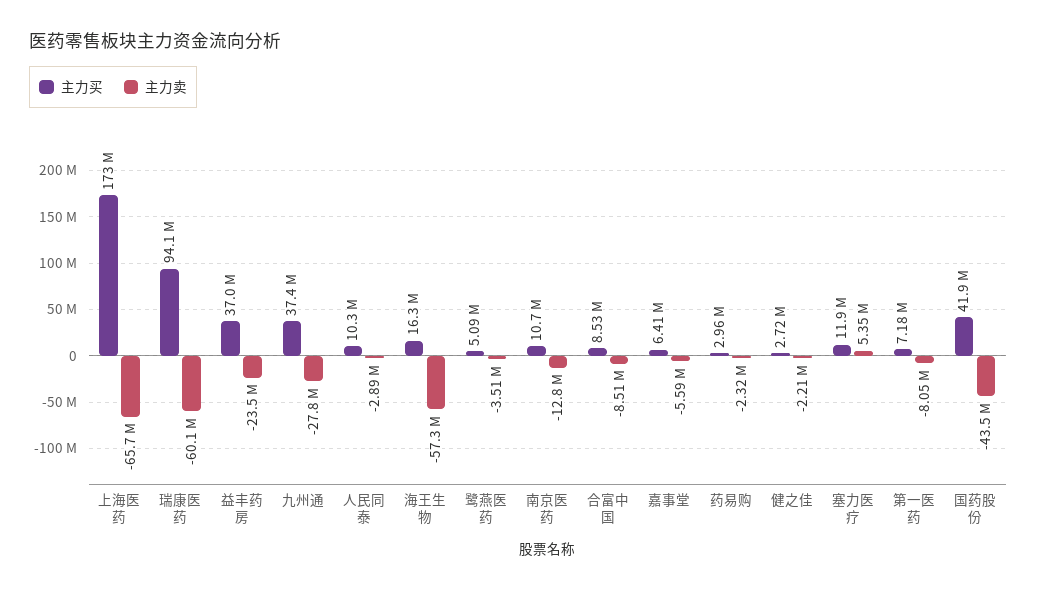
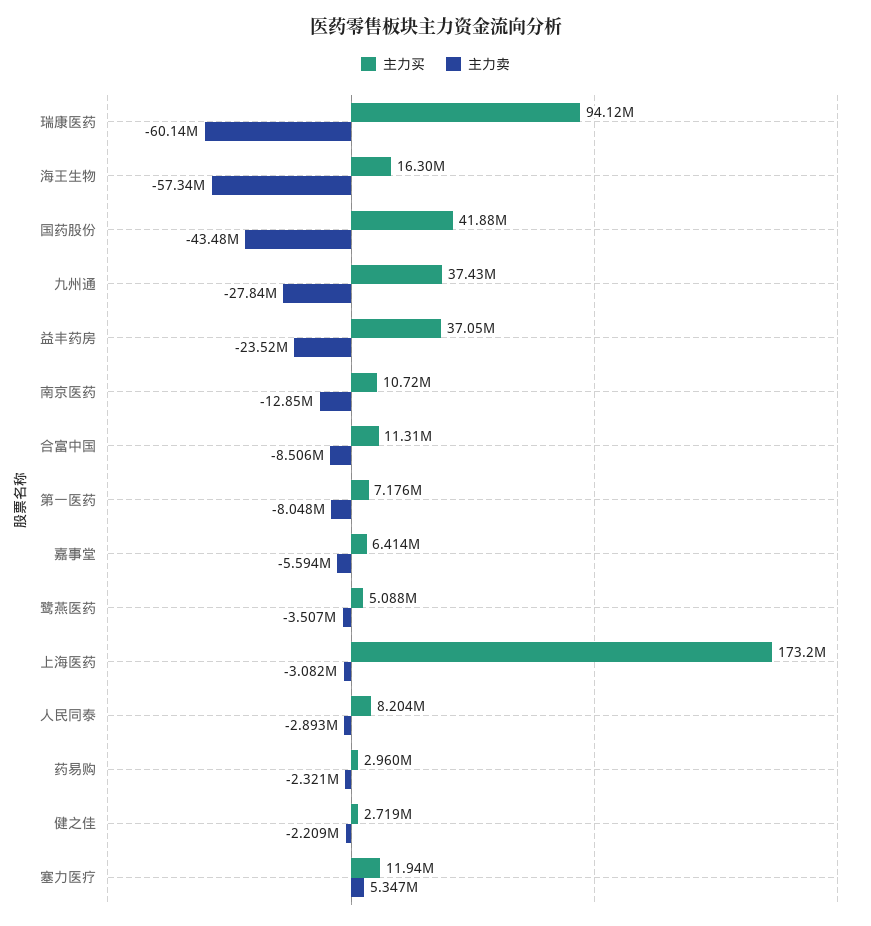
主力卖, 上海医药: -65700000 -> -3082000
主力买, 人民同泰: 10300000 -> 8204000
主力买, 合富中国: 8530000 -> 11310000

